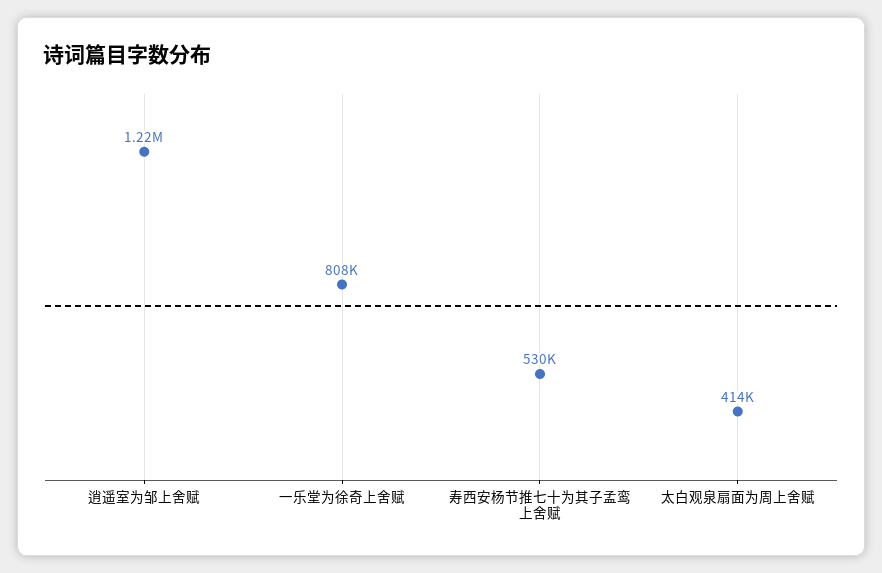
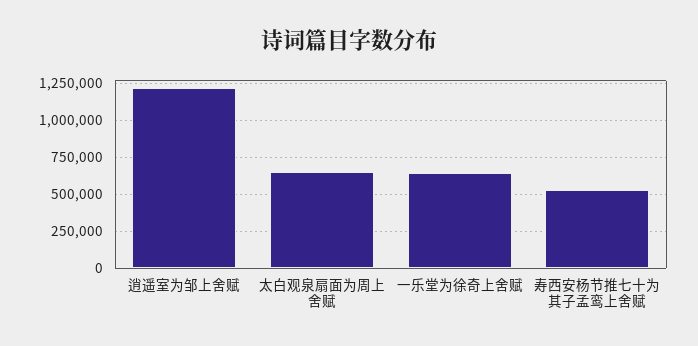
一乐堂为徐奇上舍赋: 808000 -> 650000
太白观泉扇面为周上舍赋: 414000 -> 650000

